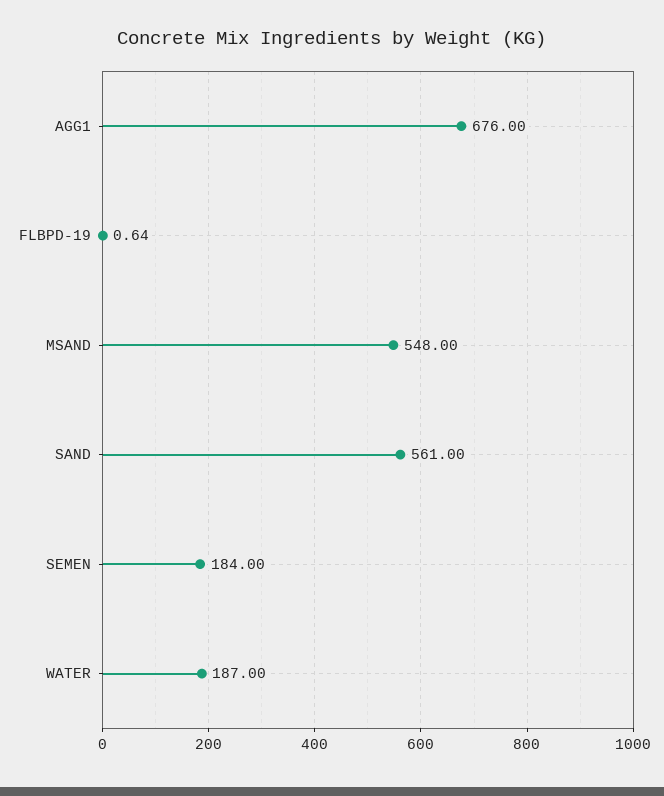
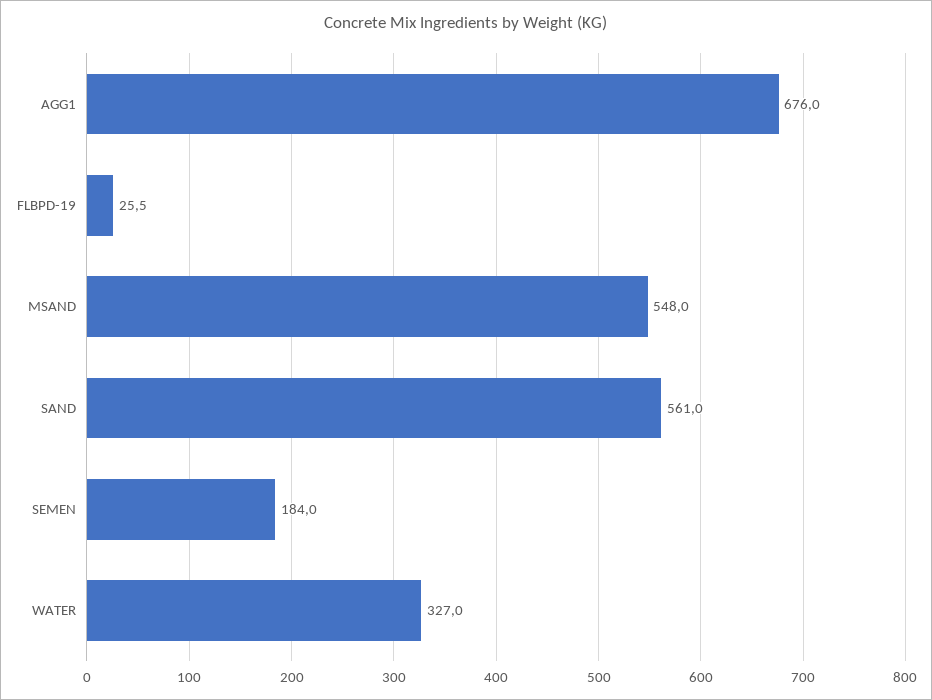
FLBPD-19: 0.64 -> 25.5
WATER: 187 -> 327

